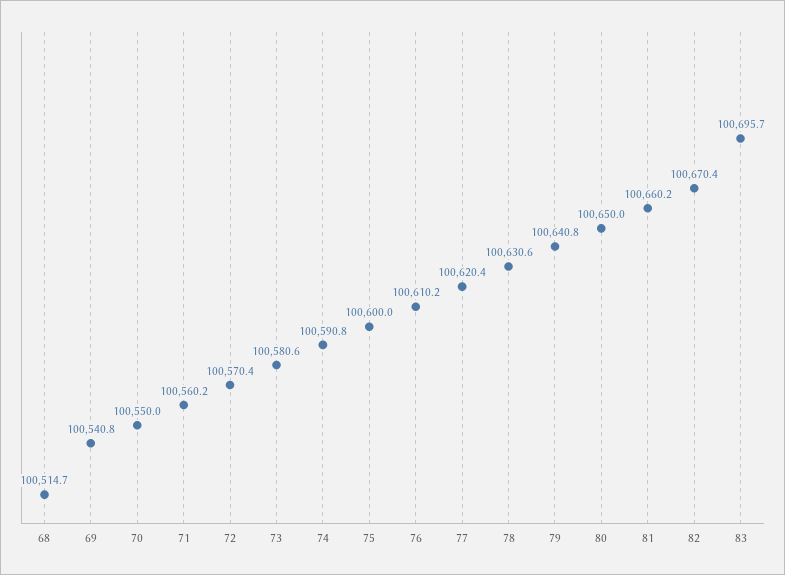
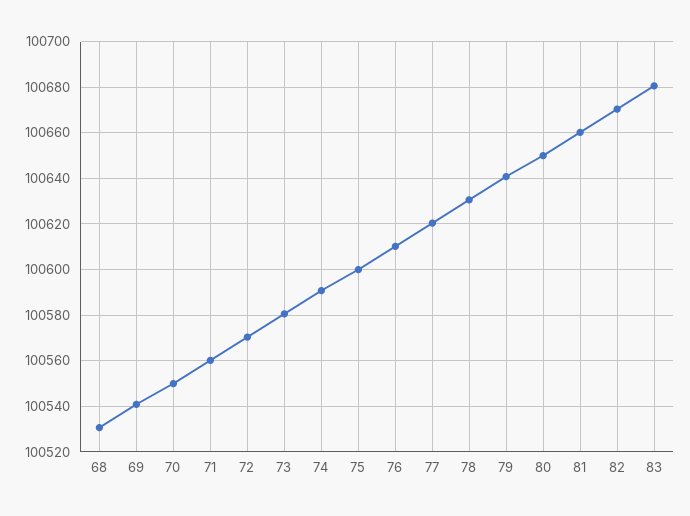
68: 100514.7 -> 100530
83: 100695.7 -> 100680

